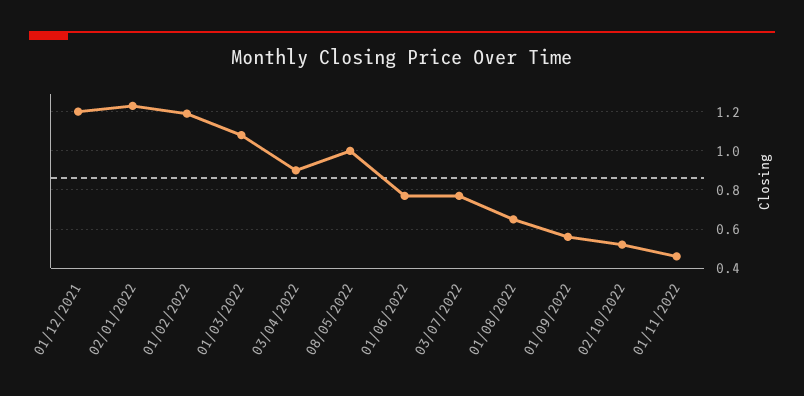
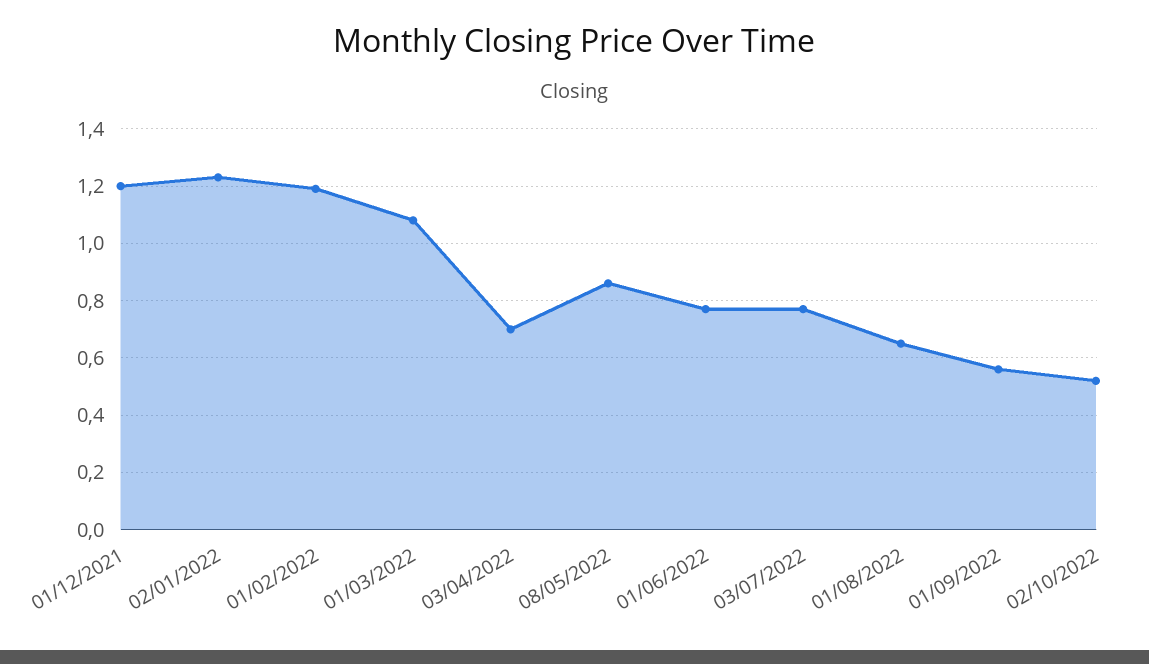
03/04/2022: 0.9 -> 0.7
08/05/2022: 1 -> 0.85
01/11/2022: 0.45 -> none

